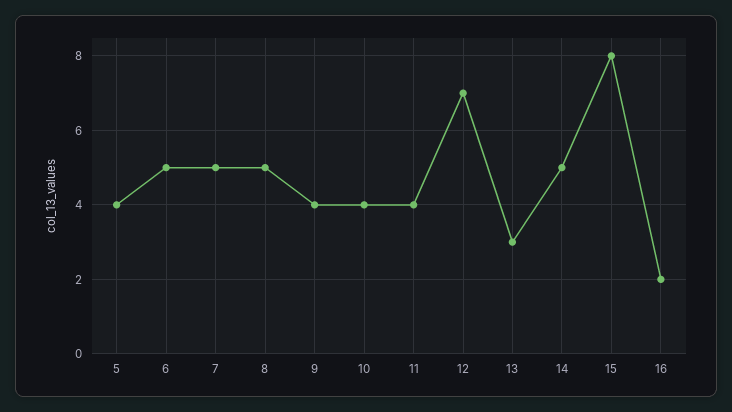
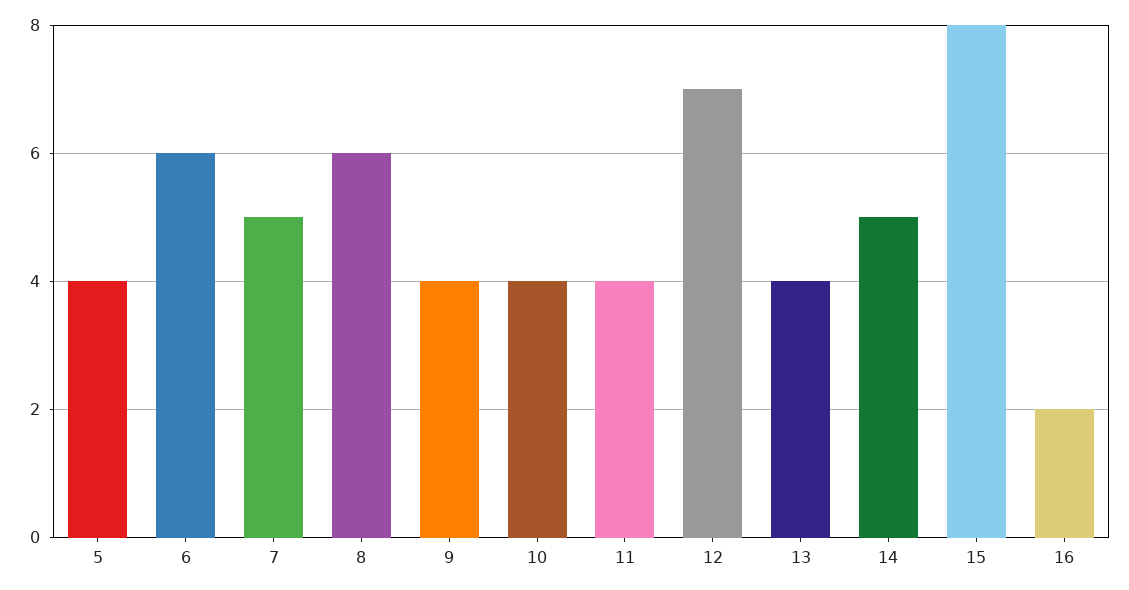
6: 5 -> 6
8: 5 -> 6
13: 3 -> 4

